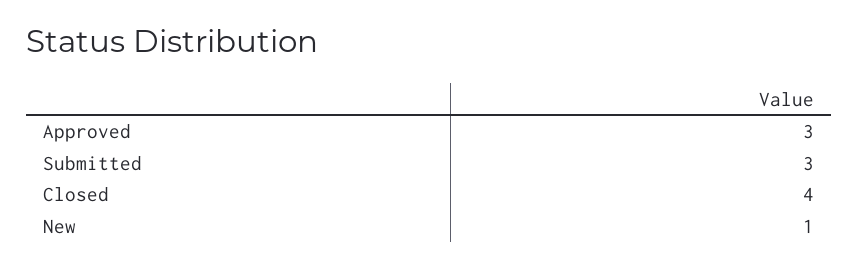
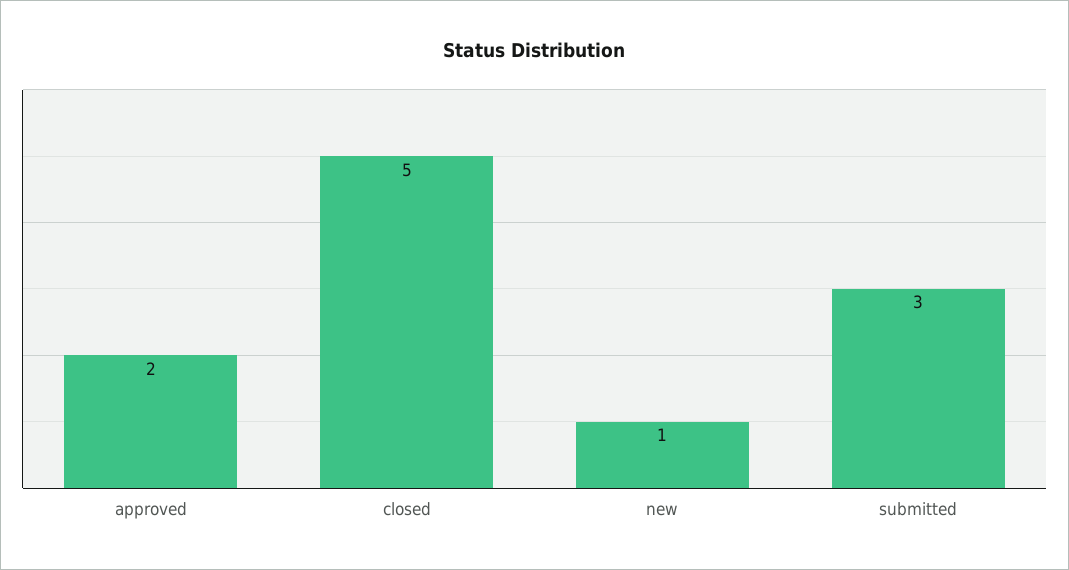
Approved: 3 -> 2
Closed: 4 -> 5

